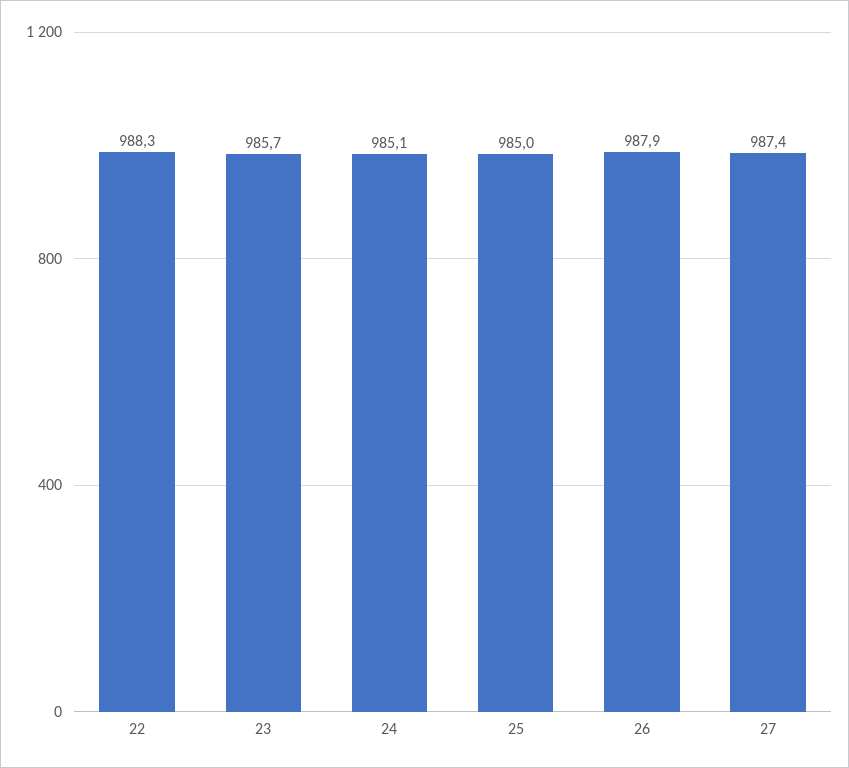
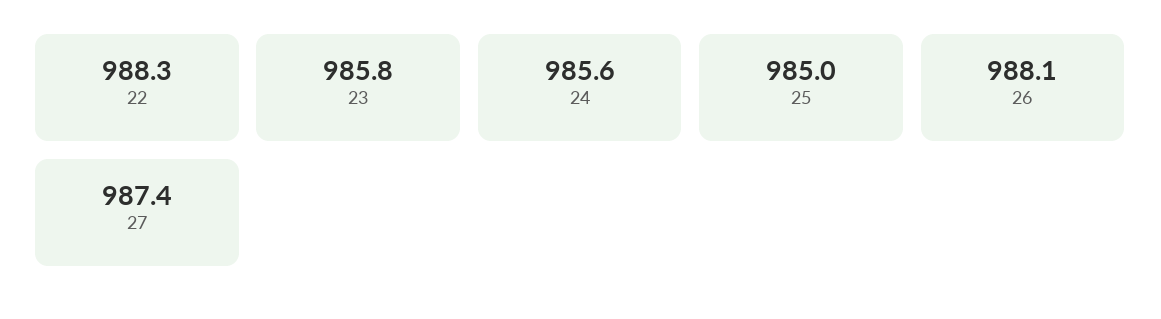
23: 985.7 -> 985.8
24: 985.1 -> 985.6
26: 987.9 -> 988.1

